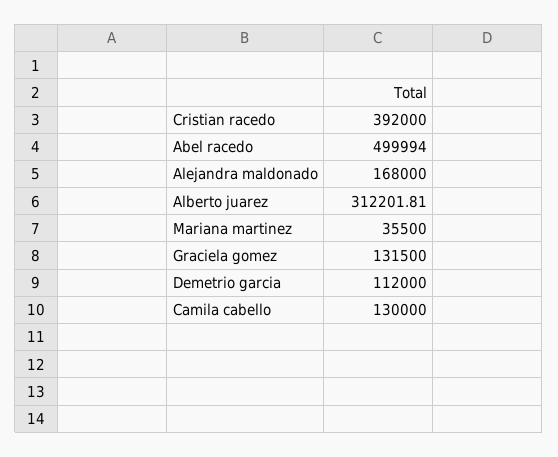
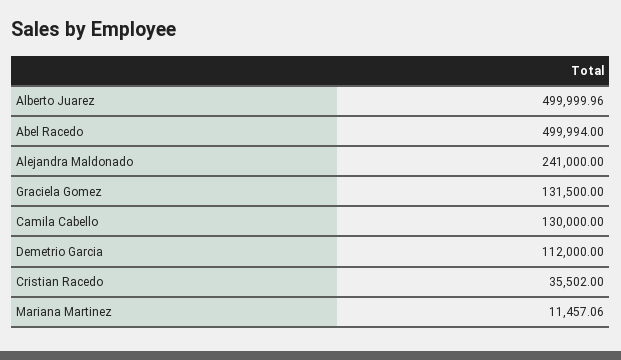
Cristian racedo: 392000 -> 35502
Alejandra maldonado: 168000 -> 241000
Alberto juarez: 312201.81 -> 499999.96
Mariana martinez: 35500 -> 11457.06

